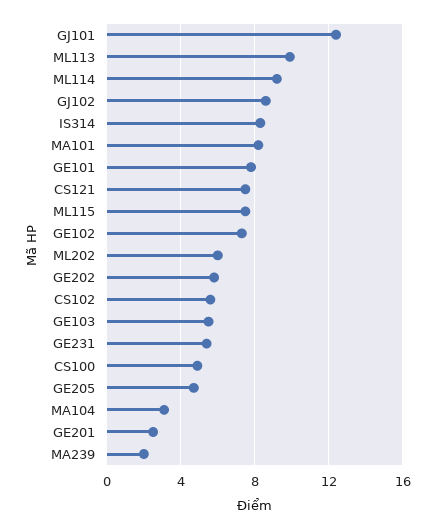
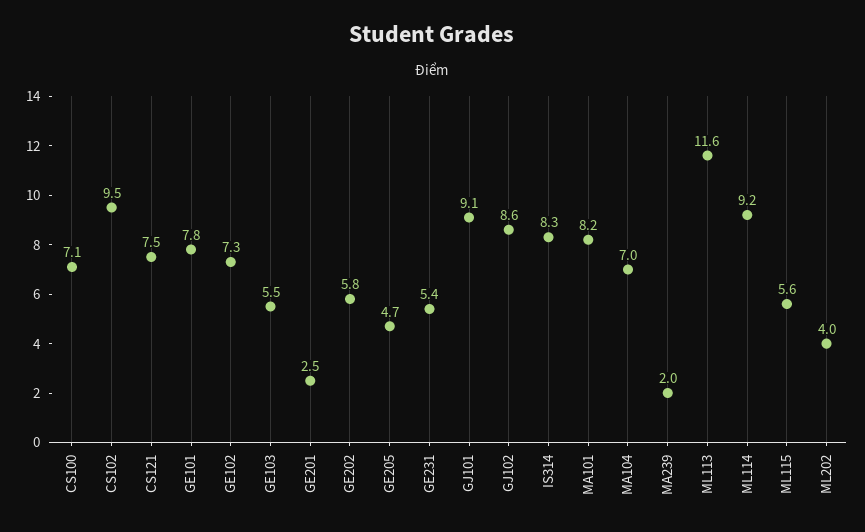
GJ101: 12.5 -> 9.1
ML113: 10 -> 11.6
ML115: 7.5 -> 5.6
ML202: 6 -> 4
CS102: 5.5 -> 9.5
CS100: 5 -> 7.1
MA104: 3 -> 7

